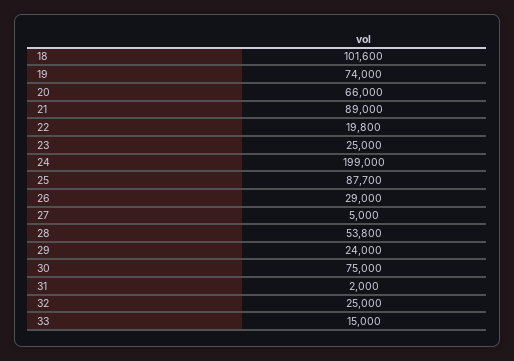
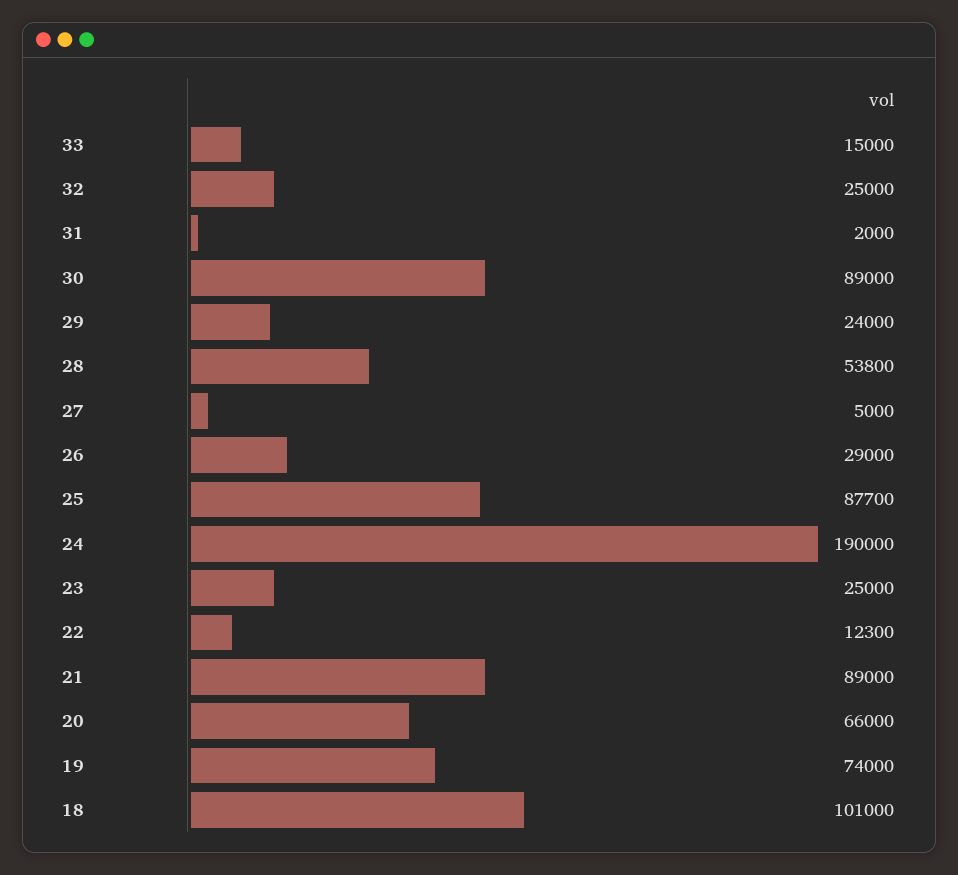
18: 101600 -> 101000
22: 19800 -> 12300
24: 199000 -> 190000
30: 75000 -> 89000

